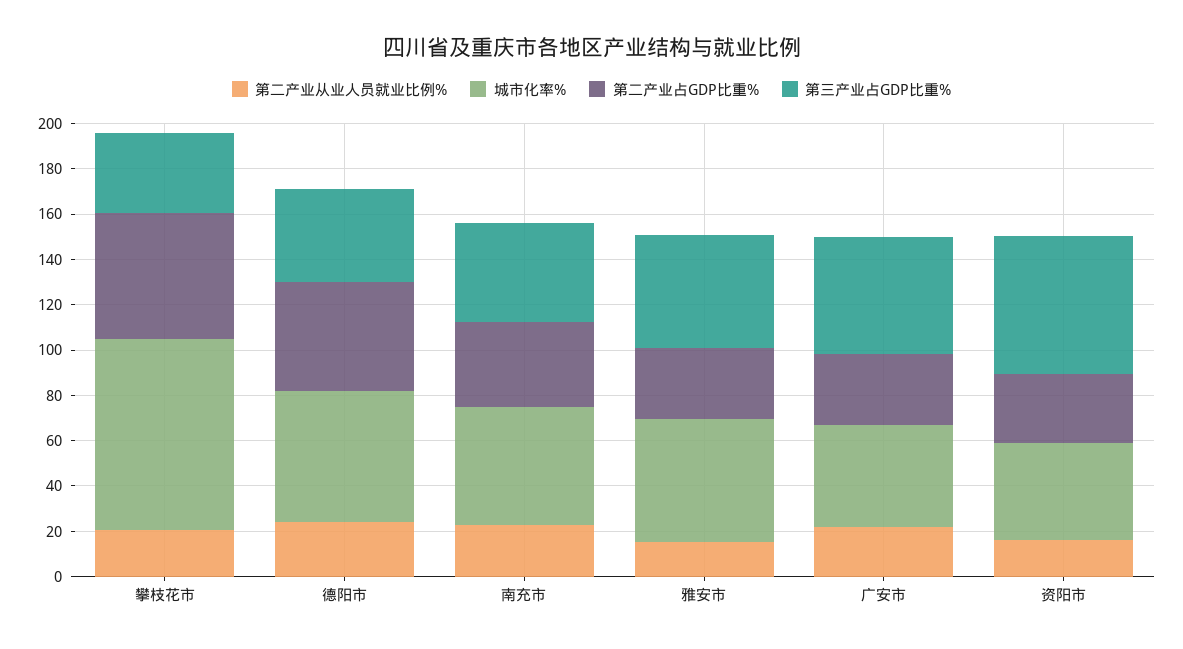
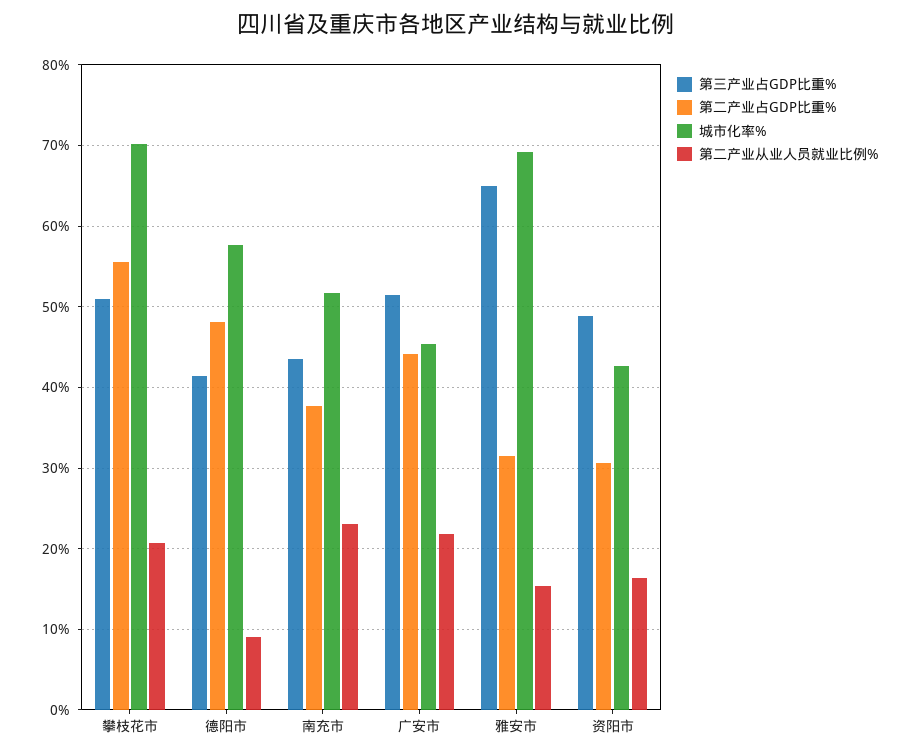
城市化率%, 攀枝花市: 85 -> 70
第三产业占GDP比重%, 攀枝花市: 35 -> 51
第二产业从业人员就业比例%, 德阳市: 25 -> 9
城市化率%, 雅安市: 55 -> 69
第三产业占GDP比重%, 雅安市: 50 -> 65
第二产业占GDP比重%, 广安市: 30 -> 44
第三产业占GDP比重%, 资阳市: 60 -> 49

